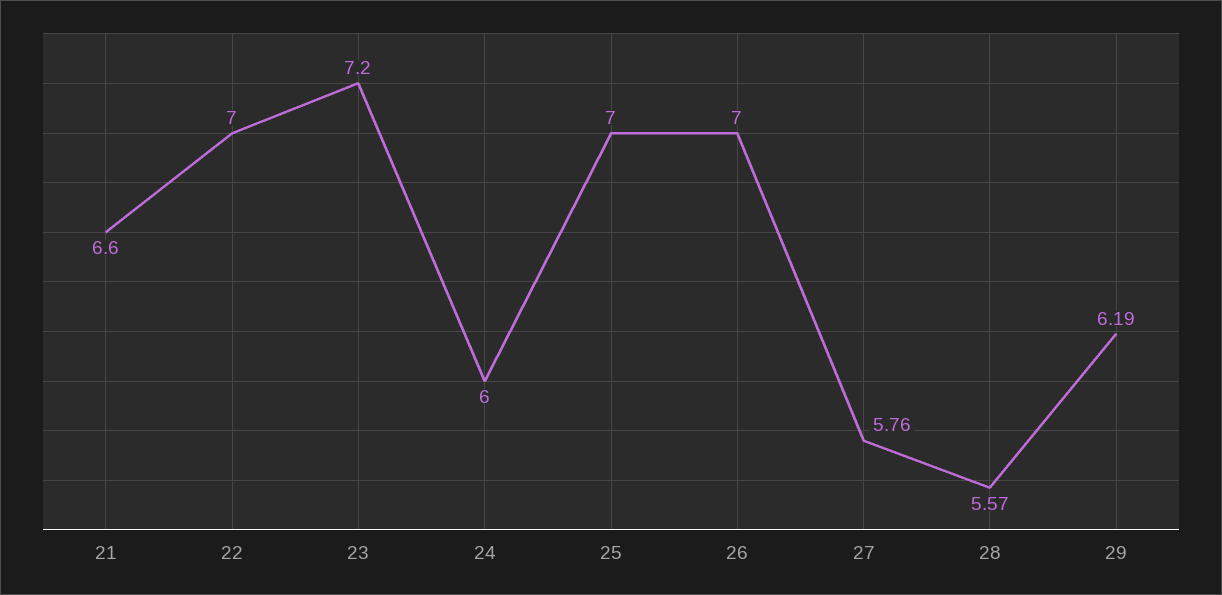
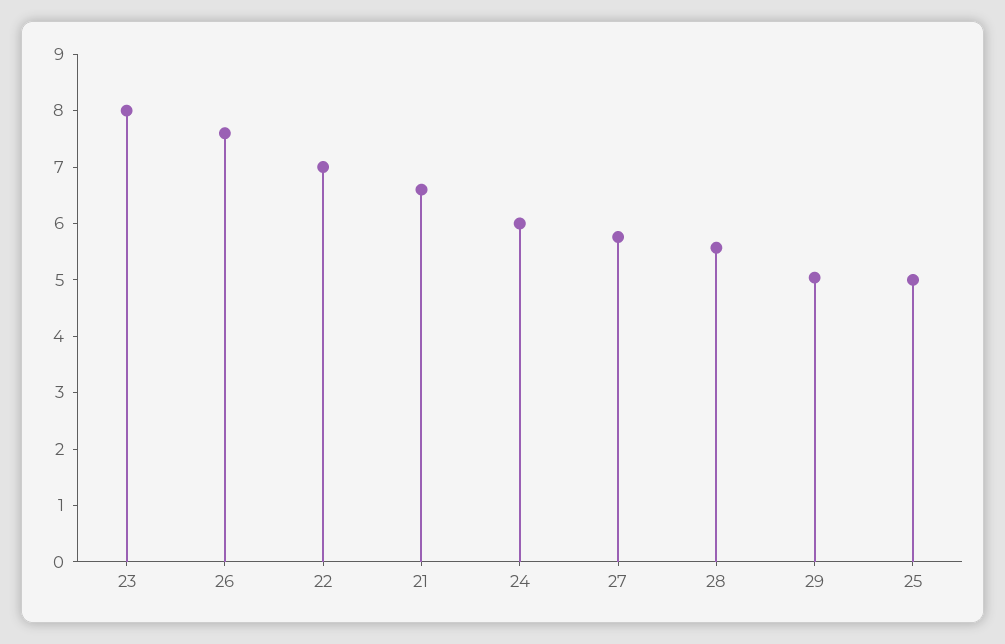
23: 7.2 -> 8
25: 7 -> 5
26: 7 -> 7.6
29: 6.19 -> 5

